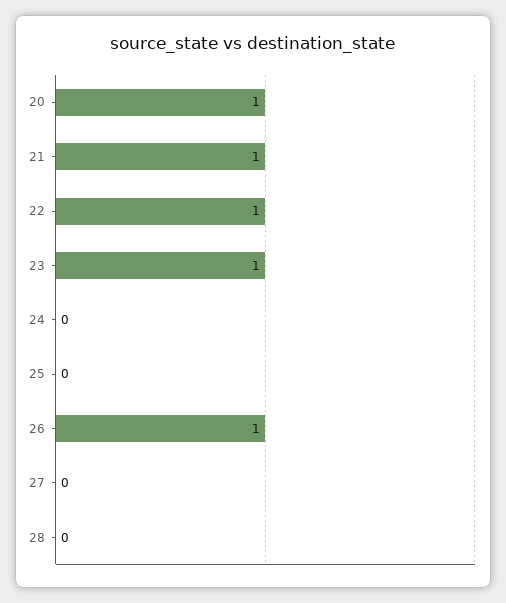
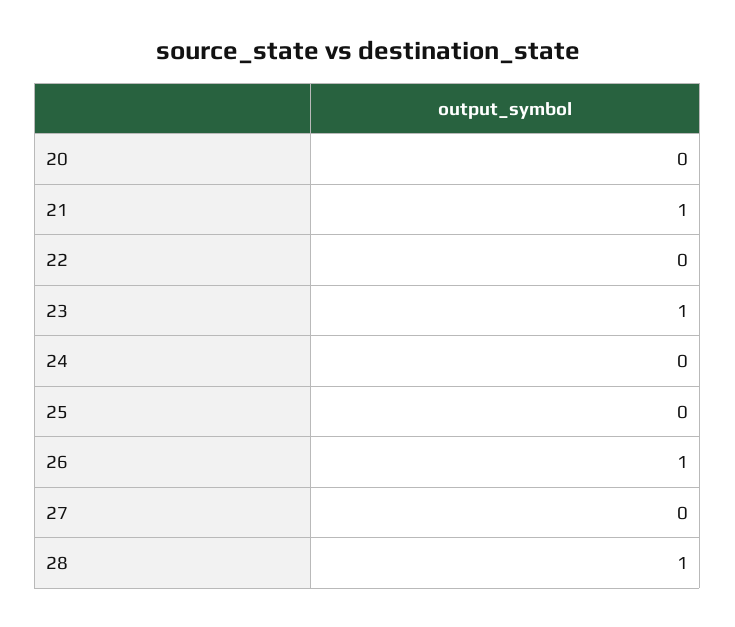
20: 1 -> 0
22: 1 -> 0
28: 0 -> 1

